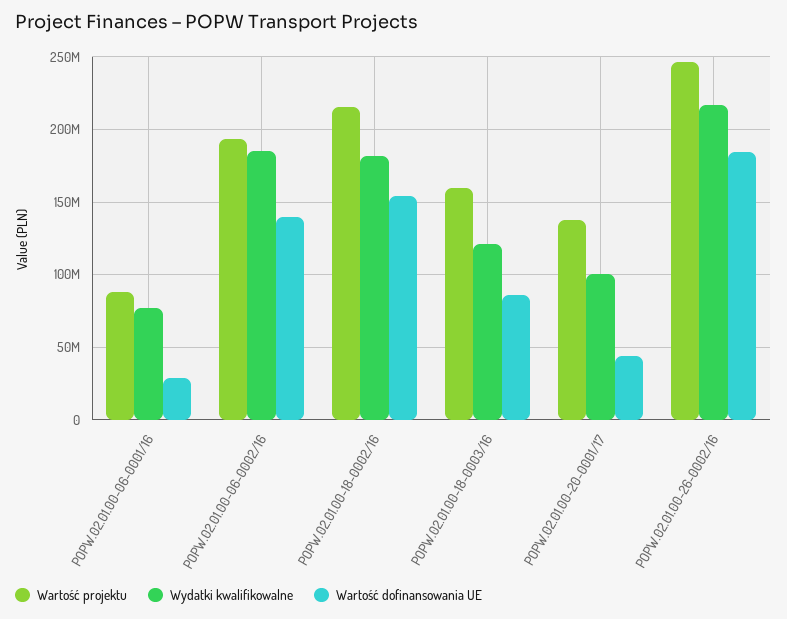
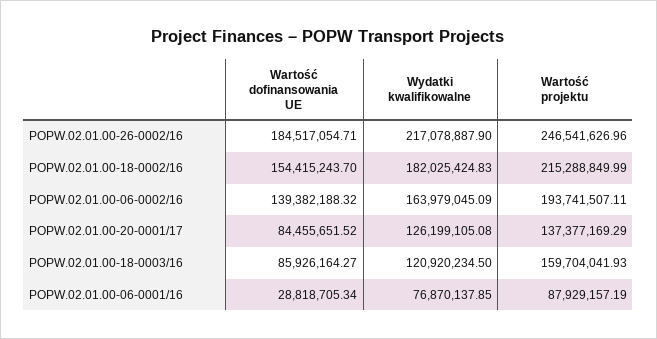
Wydatki kwalifikowalne, POPW.02.01.00-06-0002/16: 185000000 -> 163979045.09
Wydatki kwalifikowalne, POPW.02.01.00-20-0001/17: 100000000 -> 126199105.08
Wartość dofinansowania UE, POPW.02.01.00-20-0001/17: 45000000 -> 84455651.52

